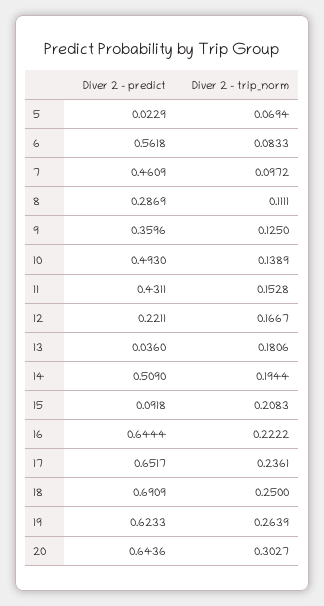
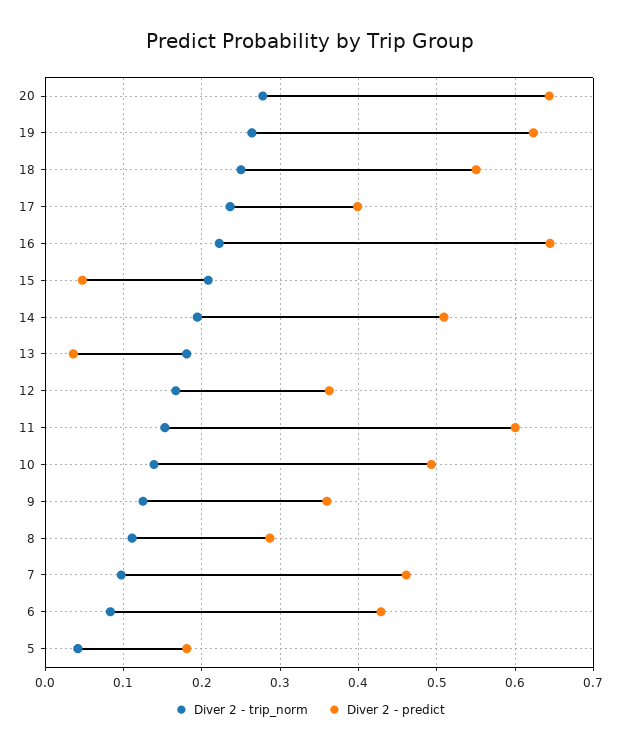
Diver 2 - predict, 5: 0.0229 -> 0.18
Diver 2 - trip_norm, 5: 0.0694 -> 0.04
Diver 2 - predict, 6: 0.5618 -> 0.43
Diver 2 - predict, 11: 0.4311 -> 0.6
Diver 2 - predict, 12: 0.2211 -> 0.36
Diver 2 - predict, 15: 0.0918 -> 0.05
Diver 2 - predict, 17: 0.6517 -> 0.4
Diver 2 - predict, 18: 0.6909 -> 0.55
Diver 2 - trip_norm, 20: 0.3027 -> 0.28

